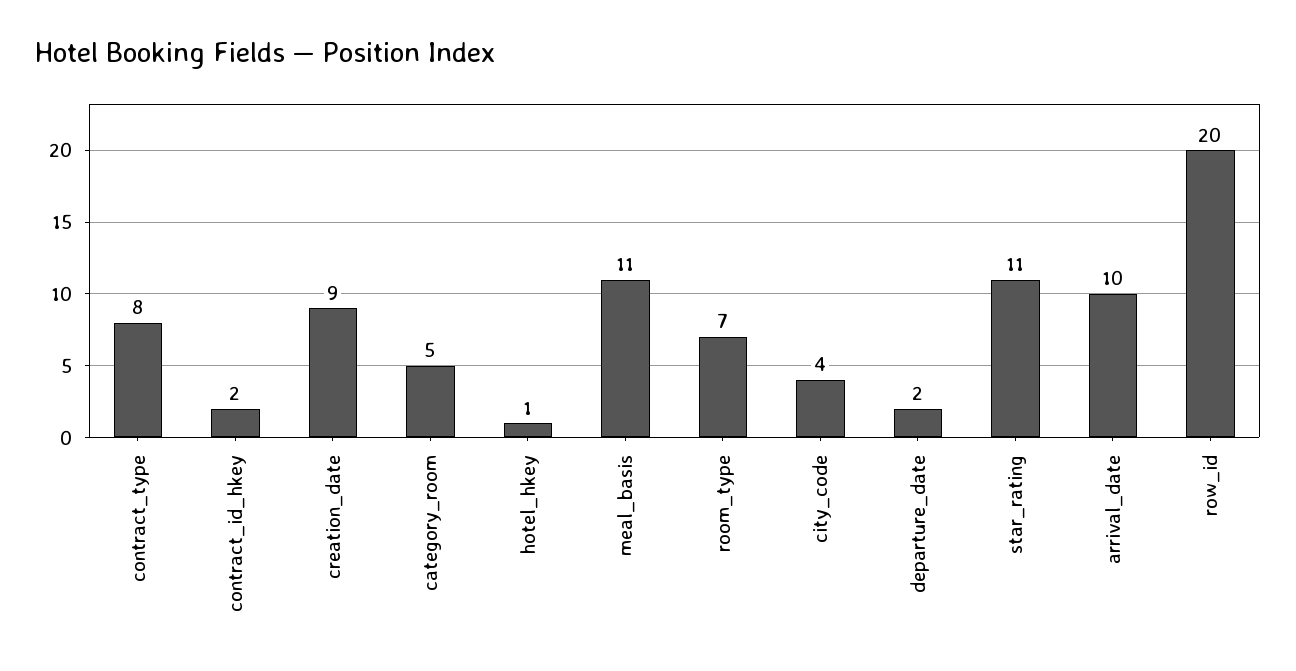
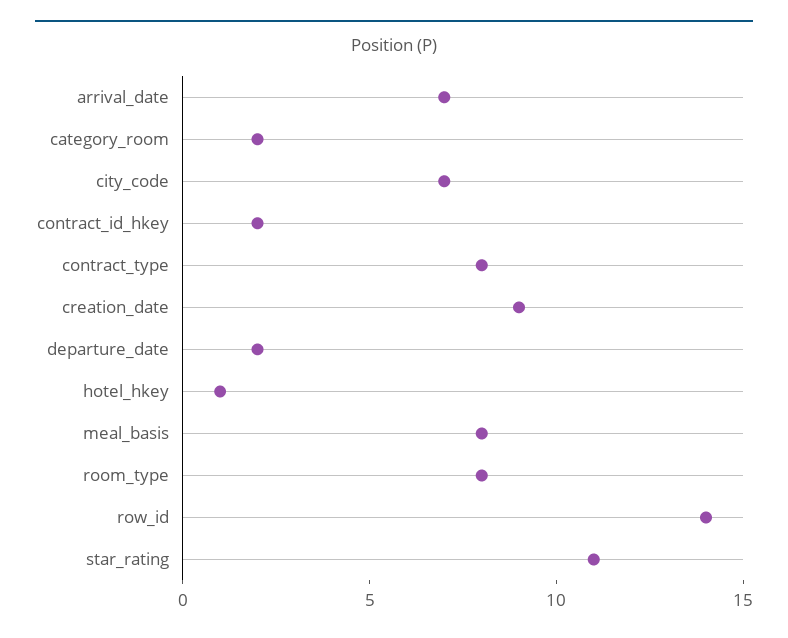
category_room: 5 -> 2
meal_basis: 11 -> 8
room_type: 7 -> 8
city_code: 4 -> 7
arrival_date: 10 -> 7
row_id: 20 -> 14

